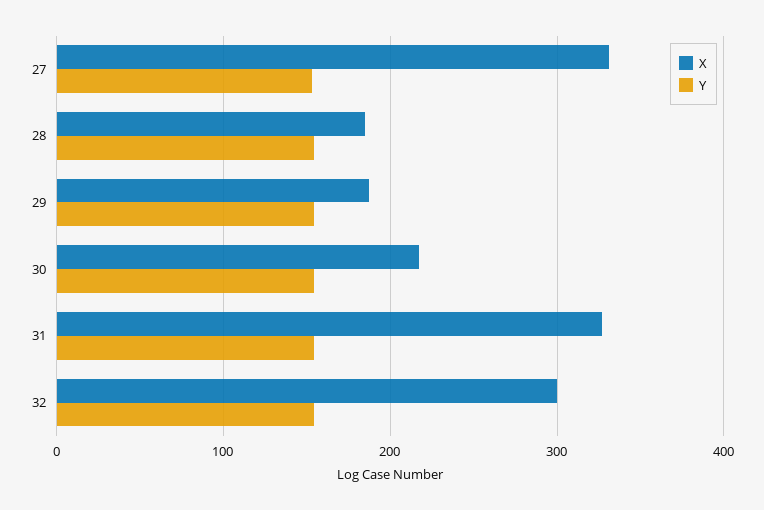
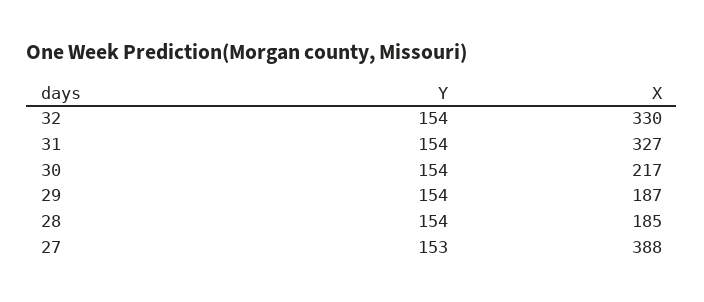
X, 27: 330 -> 388
X, 32: 300 -> 330

